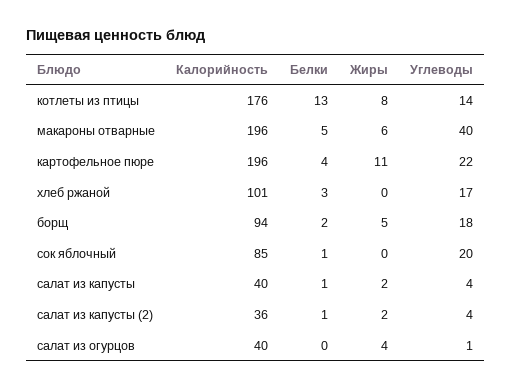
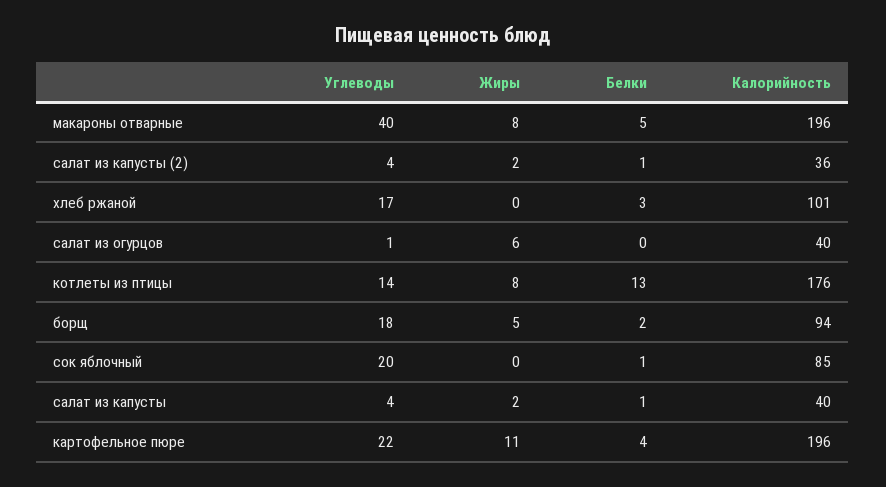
Жиры, макароны отварные: 6 -> 8
Жиры, салат из огурцов: 4 -> 6

